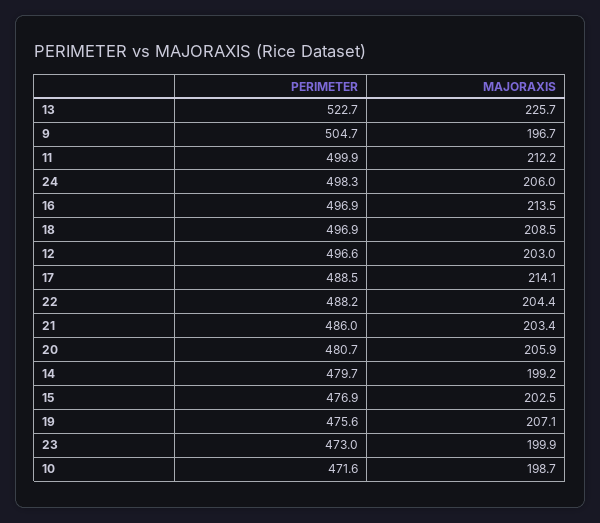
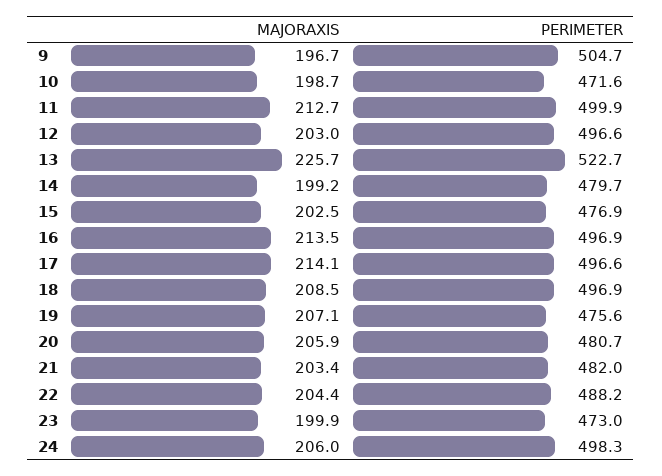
MAJORAXIS, 11: 212.2 -> 212.7
PERIMETER, 17: 488.5 -> 496.6
PERIMETER, 21: 486 -> 482

